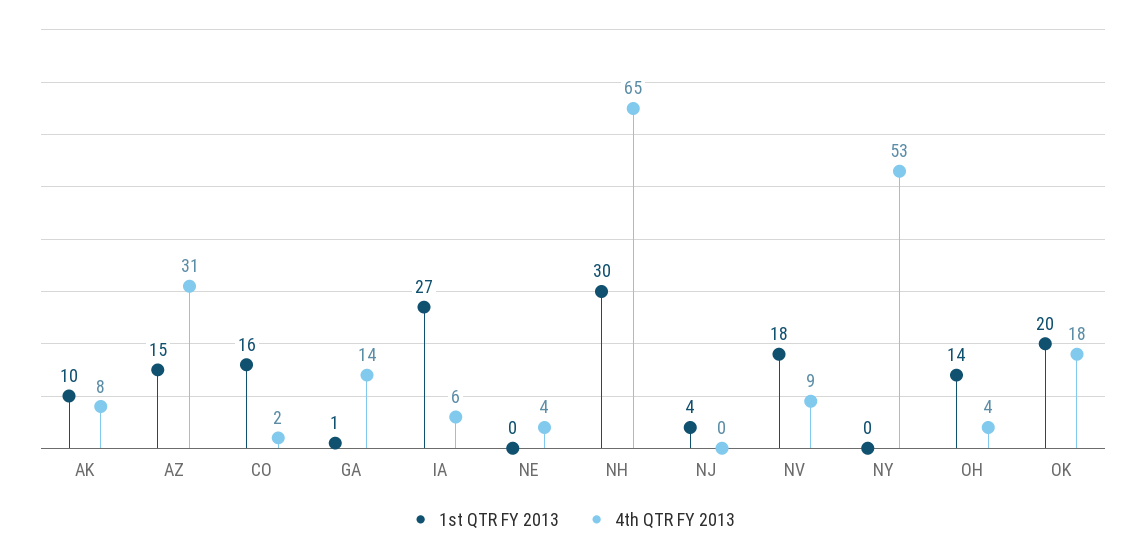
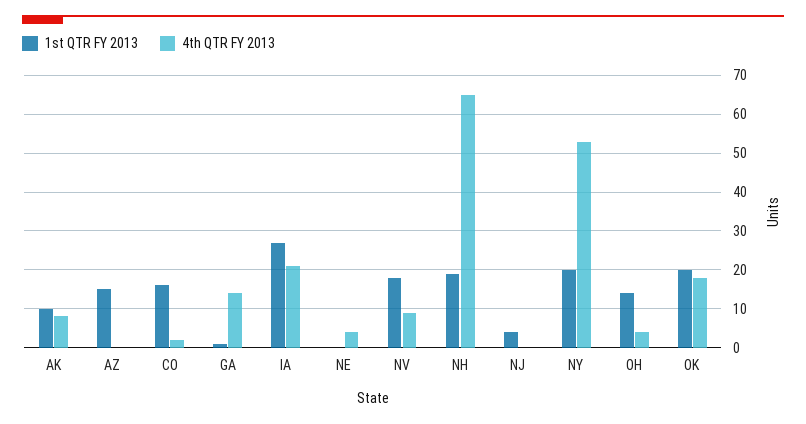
4th QTR FY 2013, AZ: 31 -> 0
4th QTR FY 2013, IA: 6 -> 20
1st QTR FY 2013, NH: 30 -> 20
1st QTR FY 2013, NY: 0 -> 20

